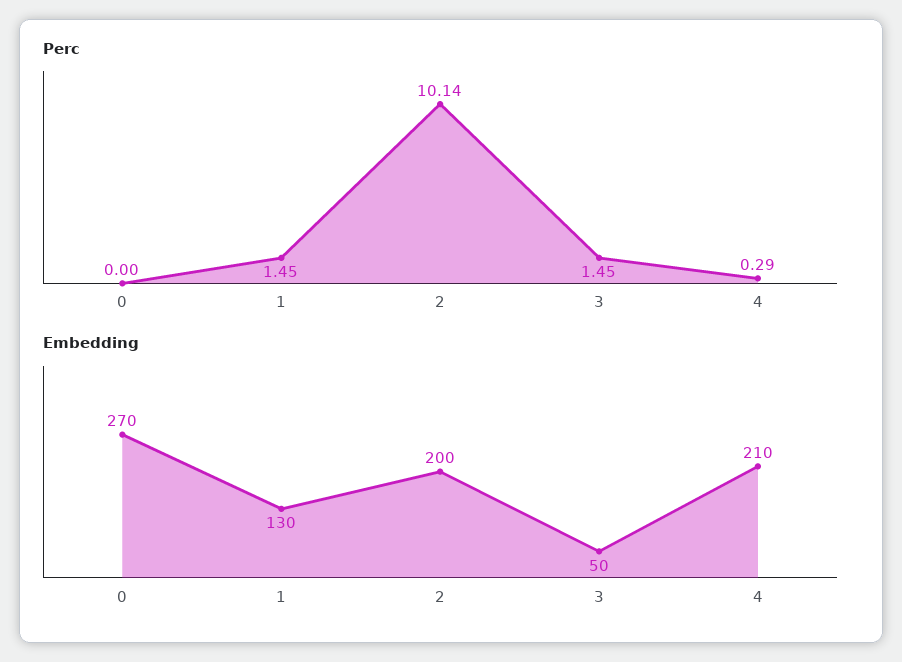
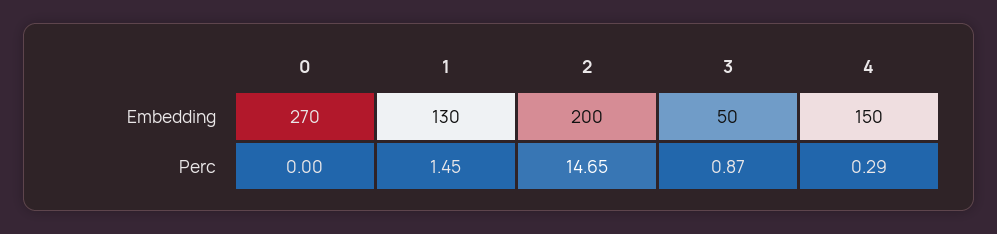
Perc, 2: 10.14 -> 14.65
Perc, 3: 1.45 -> 0.87
Embedding, 4: 210 -> 150

